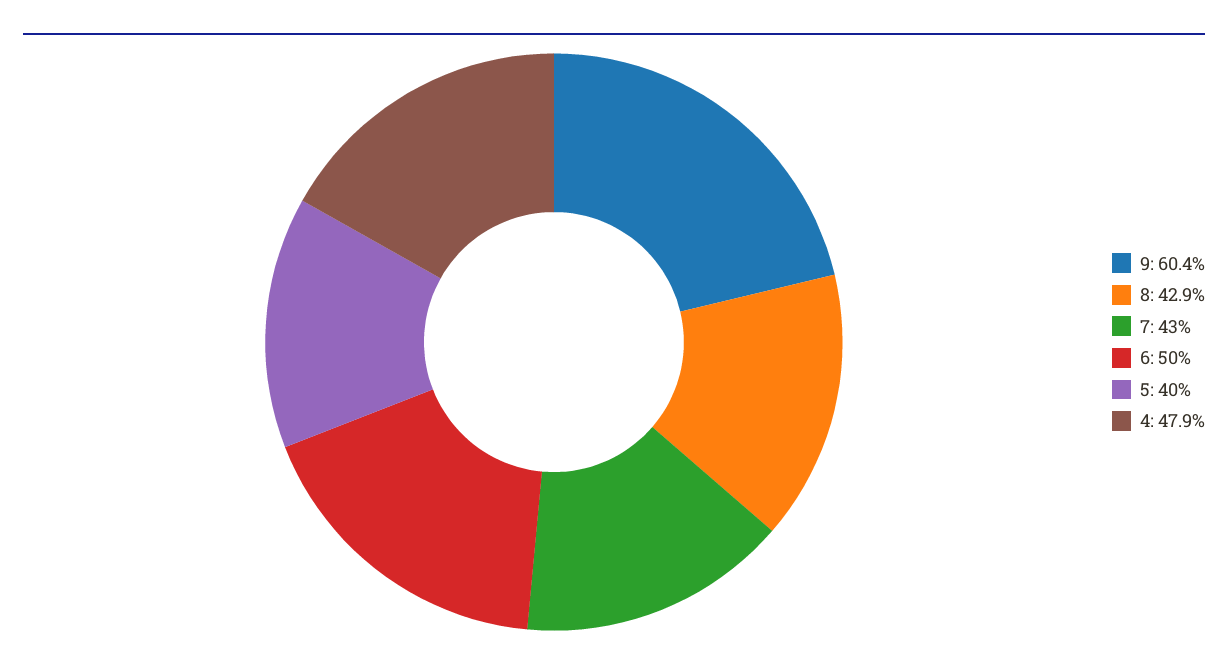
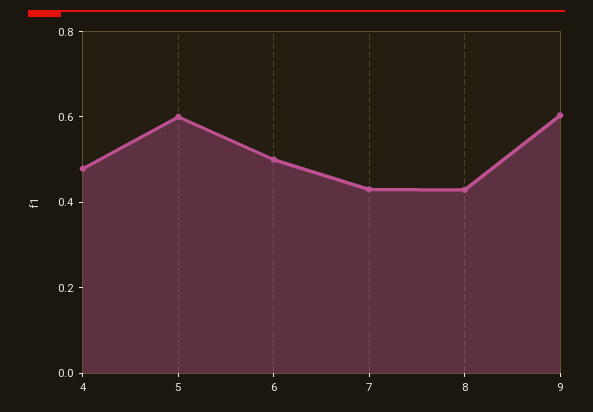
5: 0.4 -> 0.6

